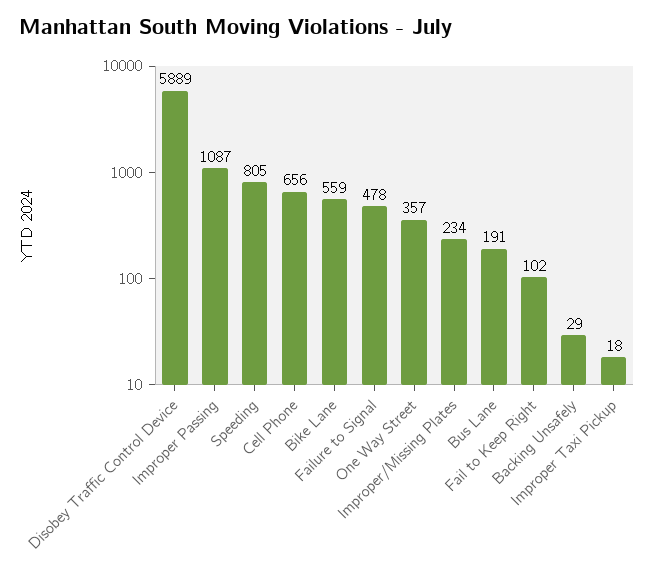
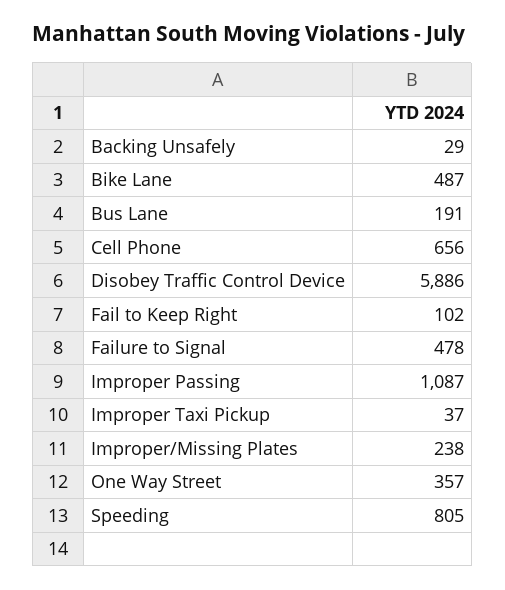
Disobey Traffic Control Device: 5889 -> 5886
Bike Lane: 559 -> 487
Improper/Missing Plates: 234 -> 238
Improper Taxi Pickup: 18 -> 37

